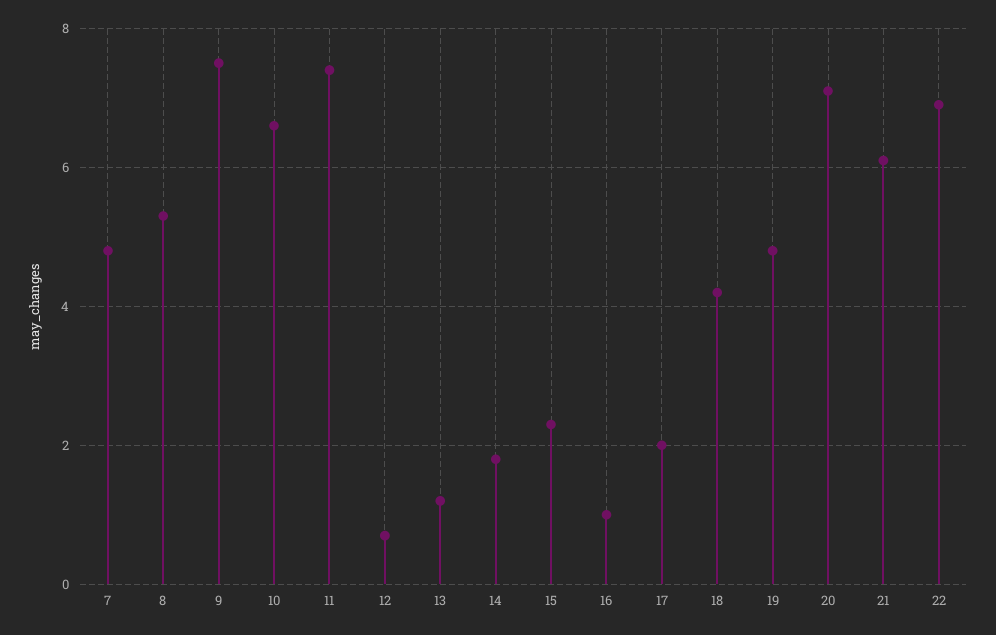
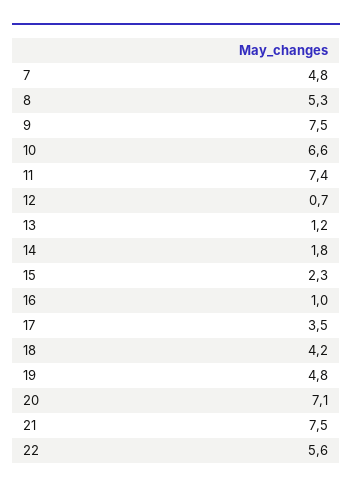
17: 2 -> 3.5
21: 6 -> 7.5
22: 7 -> 5.6

